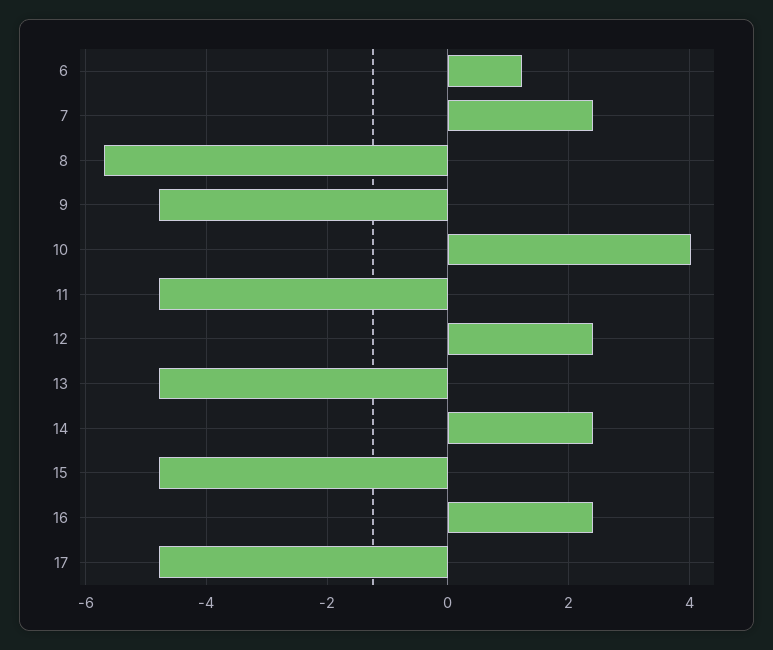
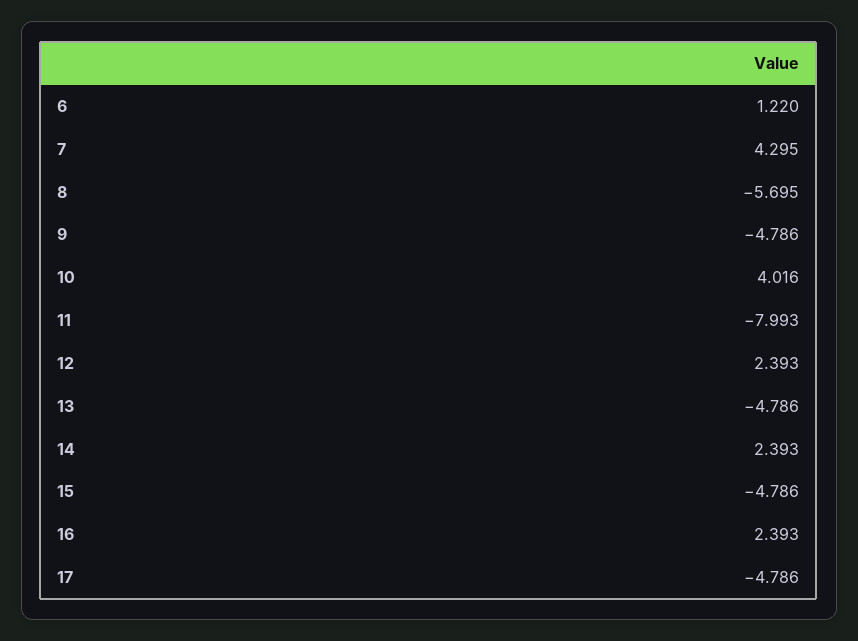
7: 2.4 -> 4.295
11: -4.8 -> -7.993

